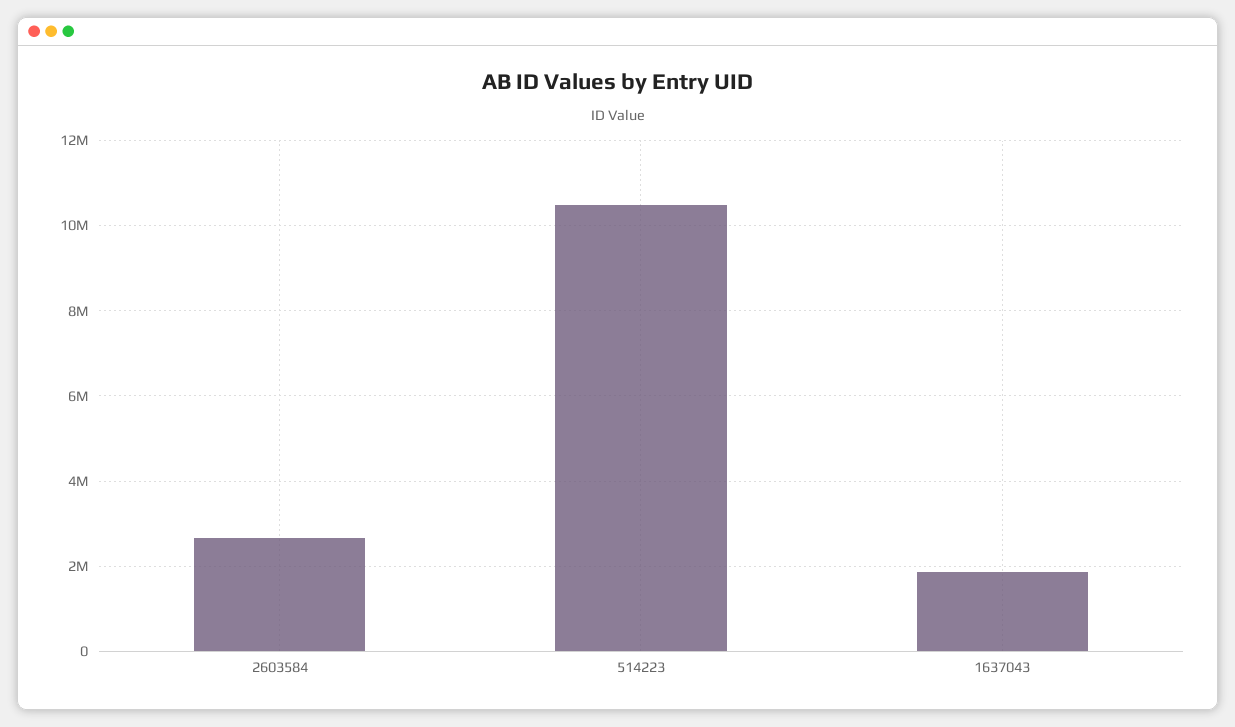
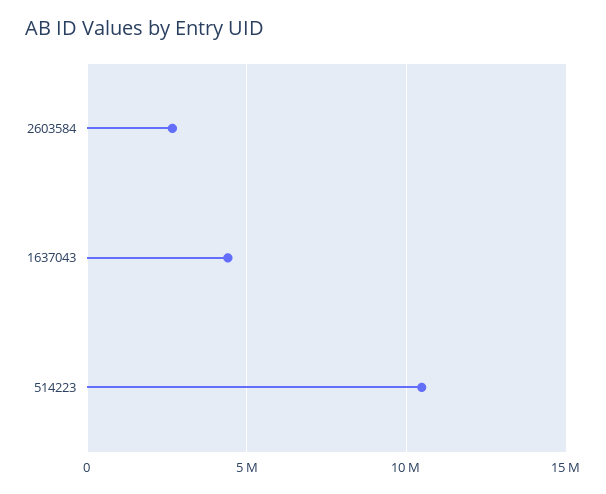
1637043: 1800000 -> 4500000

